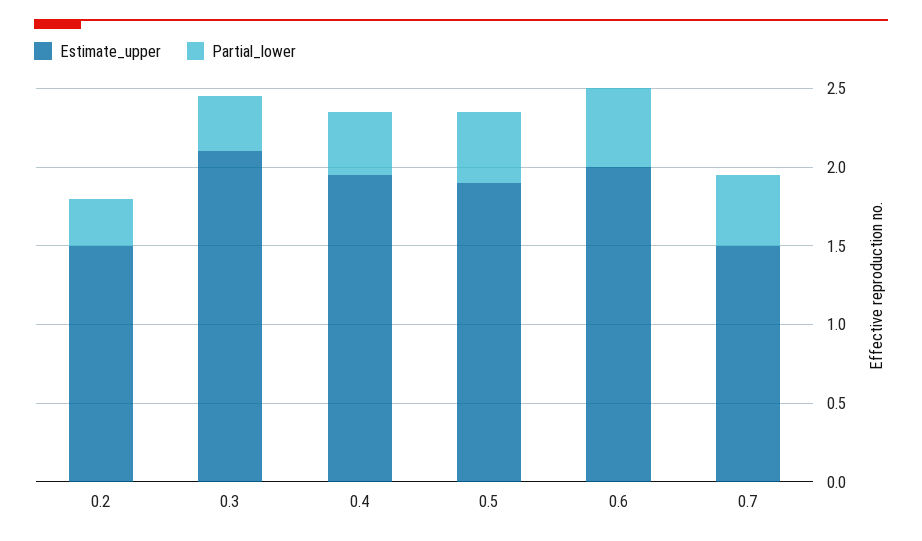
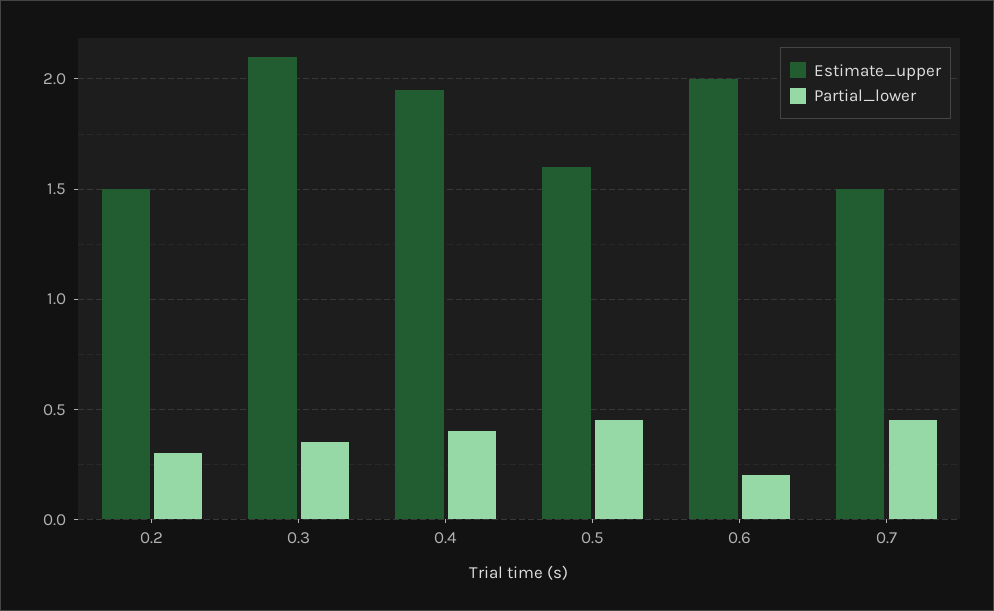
Estimate_upper, 0.5: 1.9 -> 1.6
Partial_lower, 0.6: 0.5 -> 0.2

